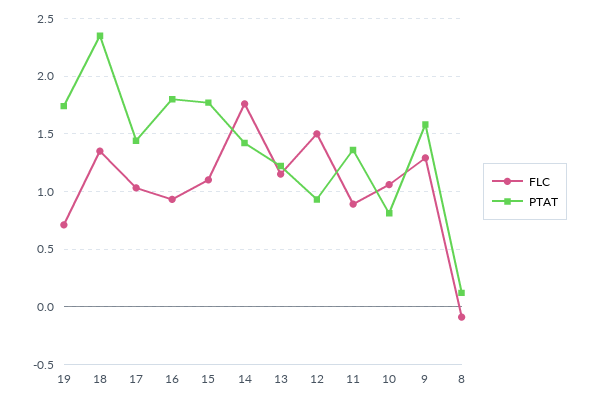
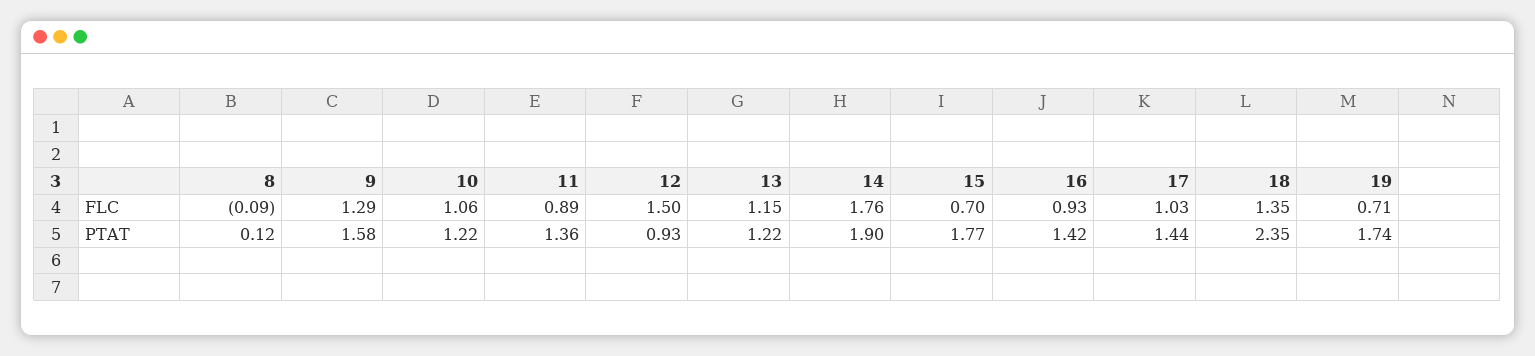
PTAT, 16: 1.8 -> 1.42
FLC, 15: 1.1 -> 0.7
PTAT, 14: 1.4 -> 1.9
PTAT, 10: 0.8 -> 1.22

